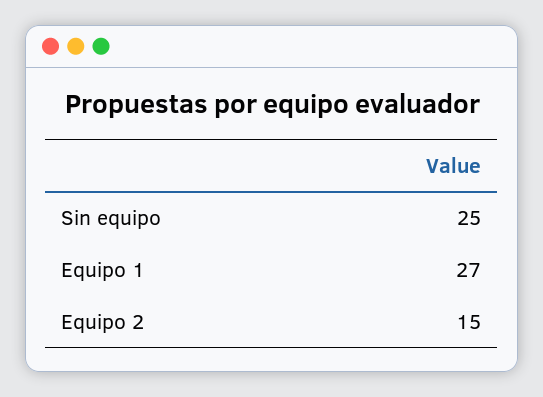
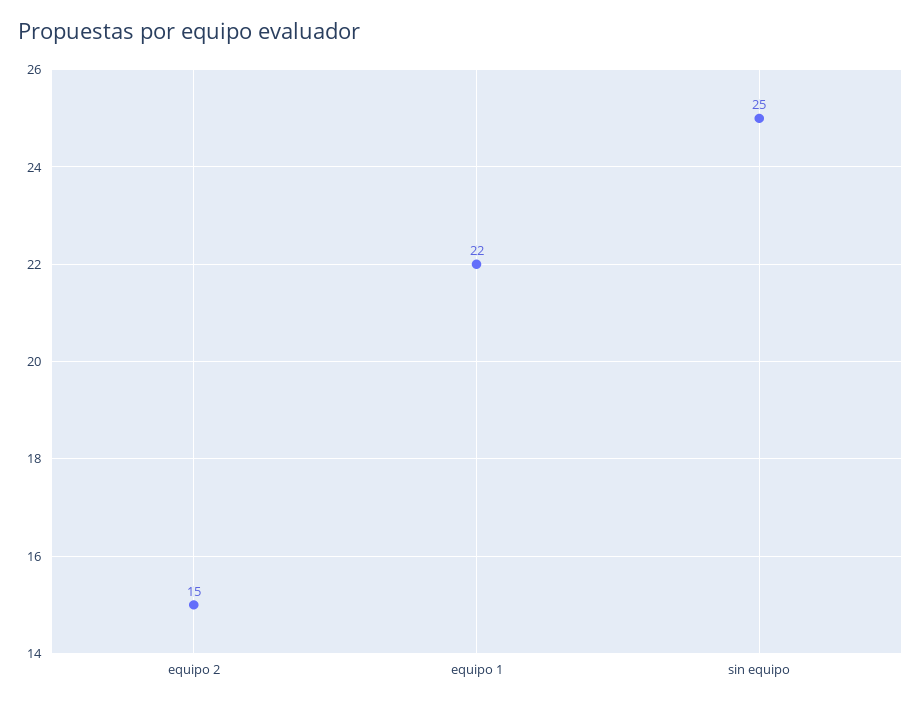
Equipo 1: 27 -> 22

